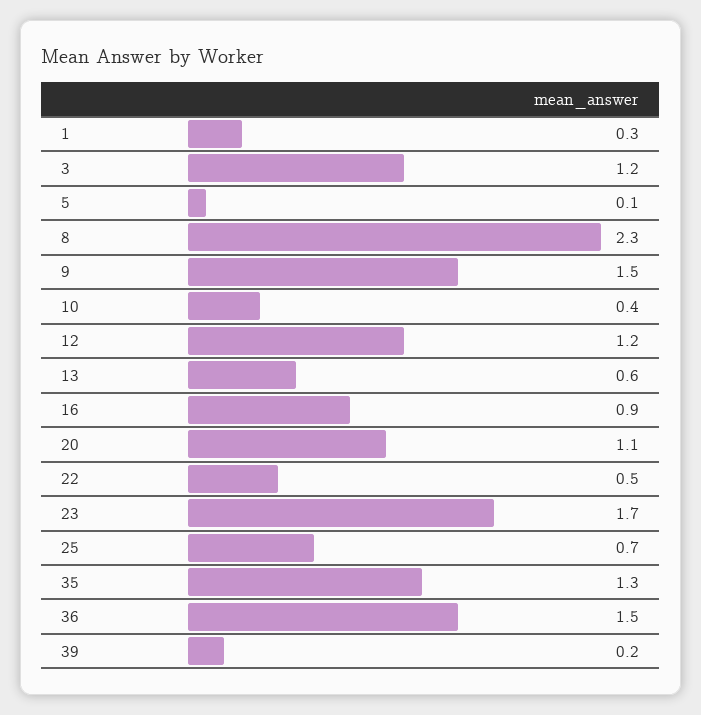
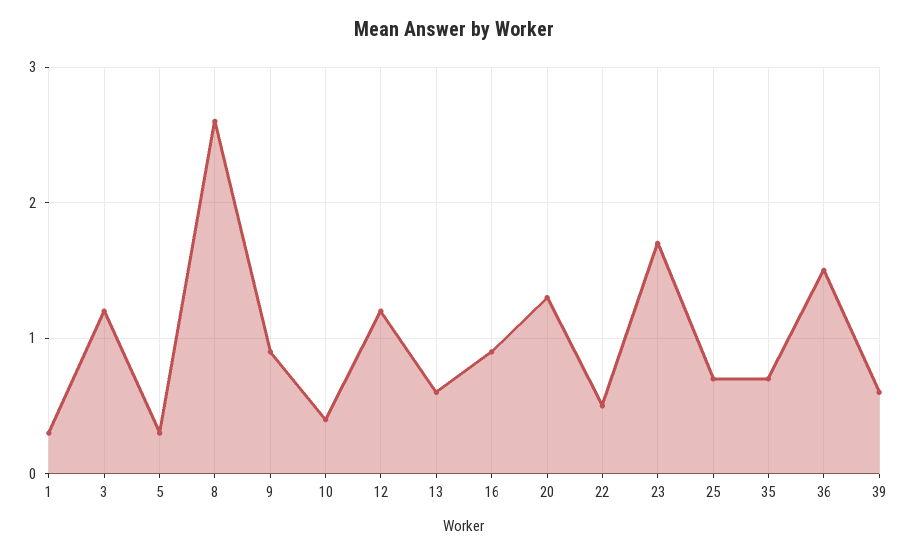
5: 0.1 -> 0.3
8: 2.3 -> 2.6
9: 1.5 -> 0.9
20: 1.1 -> 1.3
35: 1.3 -> 0.7
39: 0.2 -> 0.6

